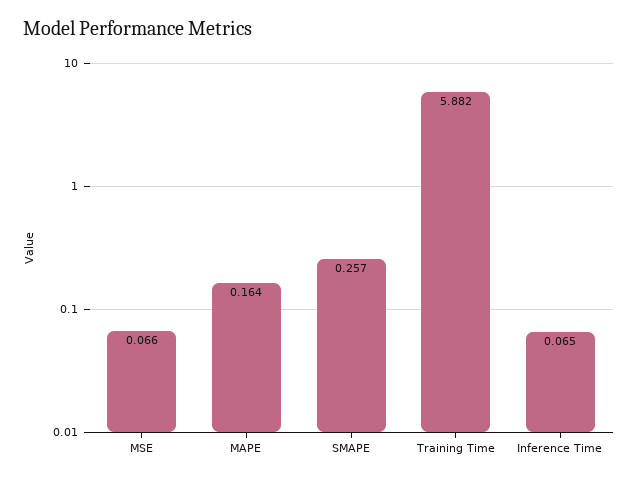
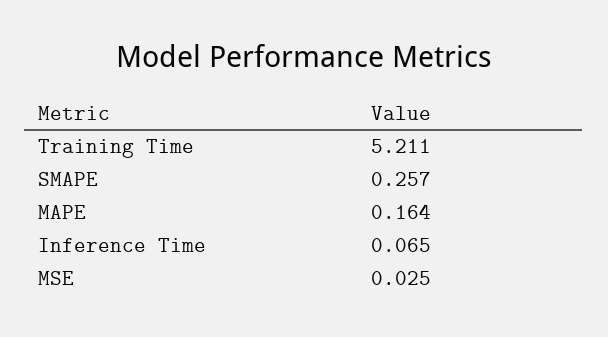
MSE: 0.066 -> 0.025
Training Time: 5.882 -> 5.211

